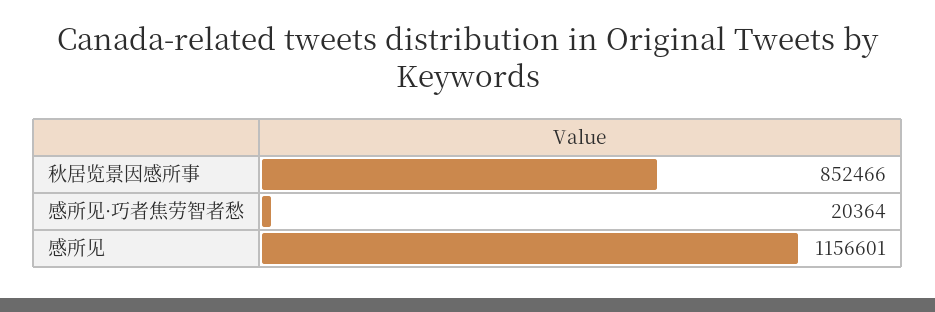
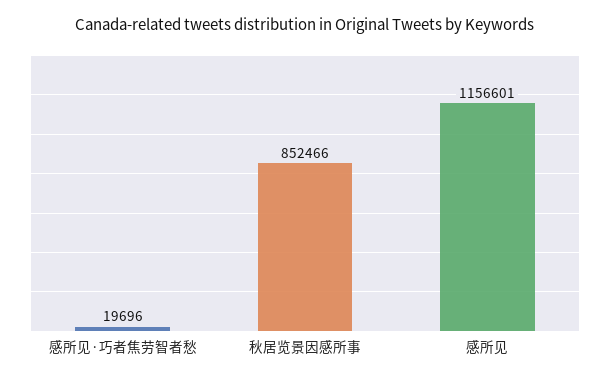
感所见·巧者焦劳智者愁: 20364 -> 19696

